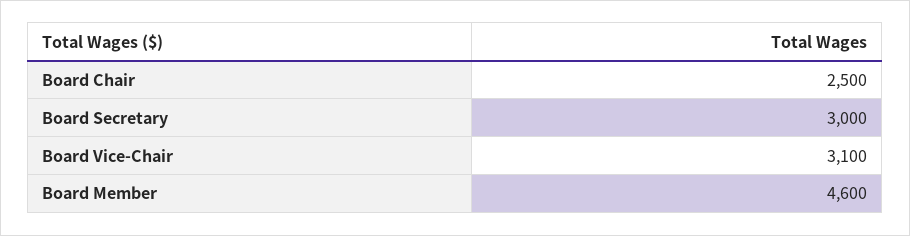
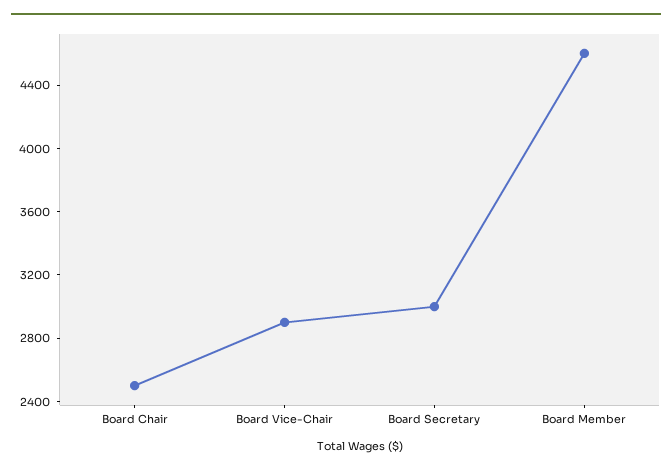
Board Vice-Chair: 3100 -> 2900

